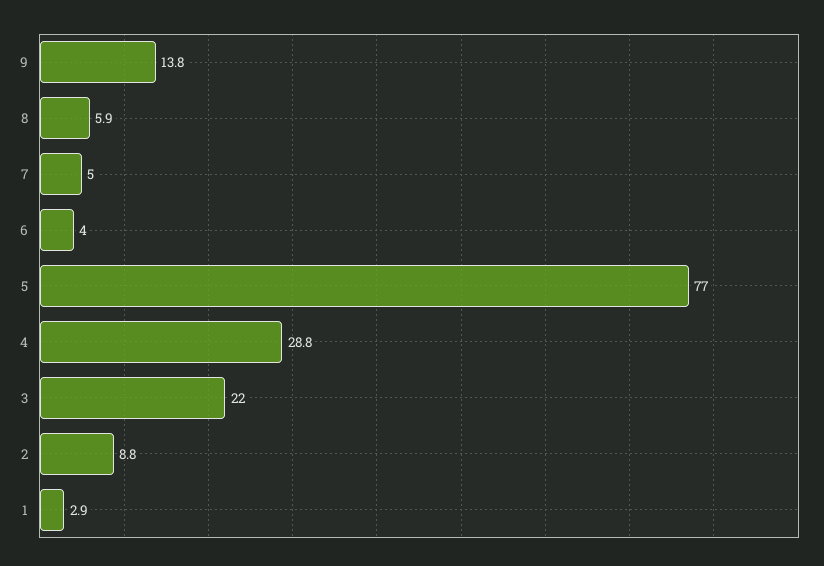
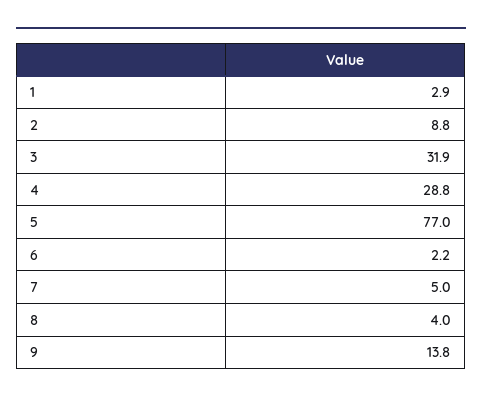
8: 5.9 -> 4
6: 4 -> 2.2
3: 22 -> 31.9

